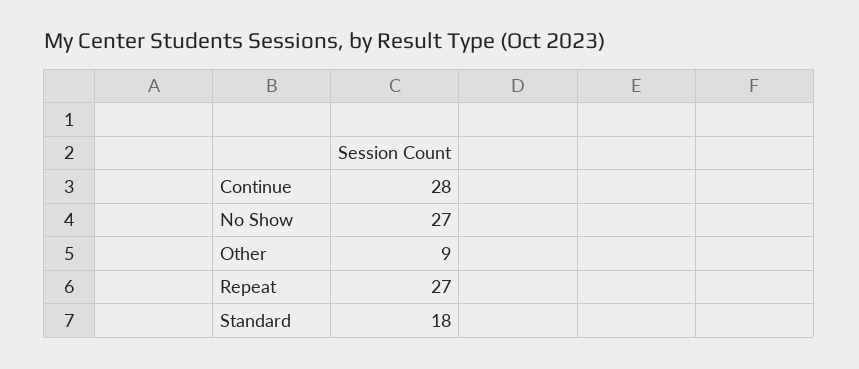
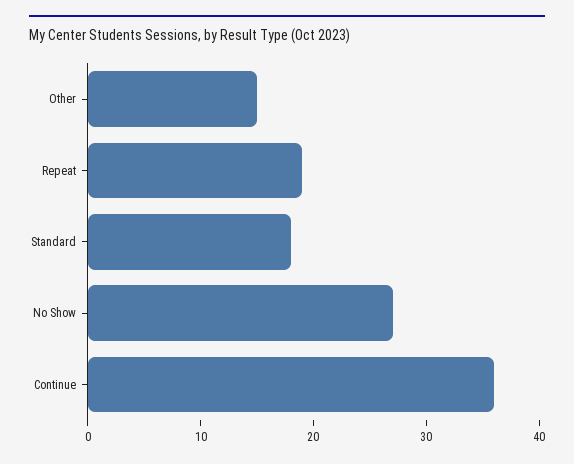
Continue: 28 -> 36
Other: 9 -> 15
Repeat: 27 -> 19

